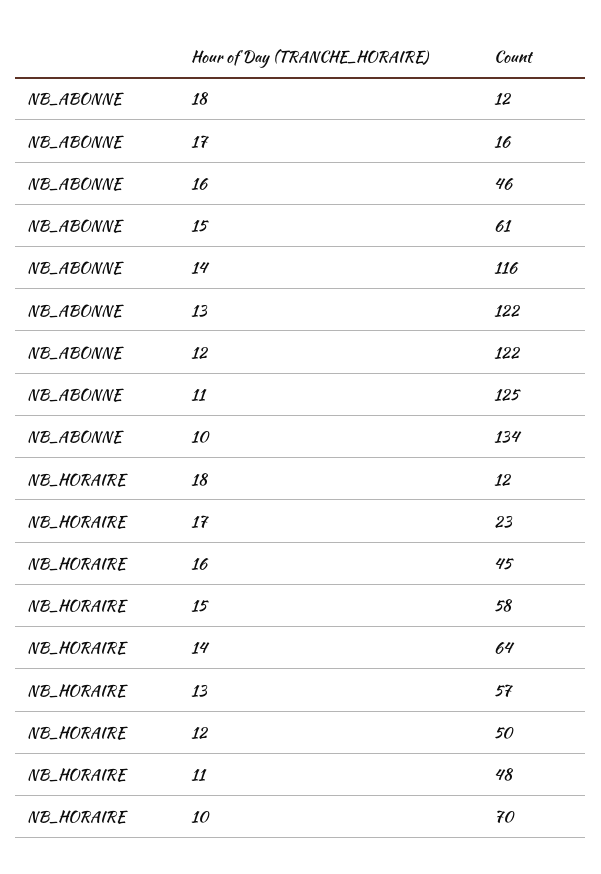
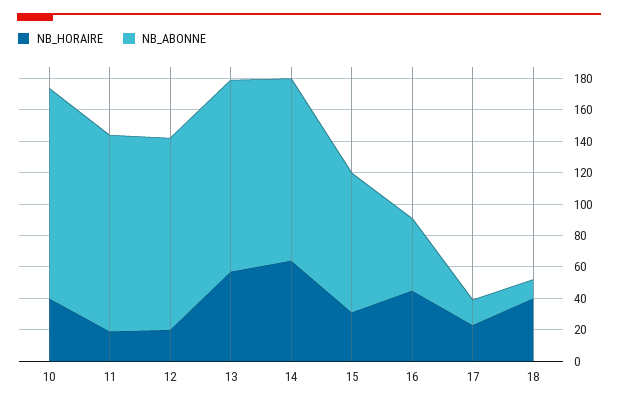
NB_ABONNE, 15: 61 -> 90
NB_HORAIRE, 18: 12 -> 40
NB_HORAIRE, 15: 58 -> 30
NB_HORAIRE, 12: 50 -> 20
NB_HORAIRE, 11: 48 -> 20
NB_HORAIRE, 10: 70 -> 40

